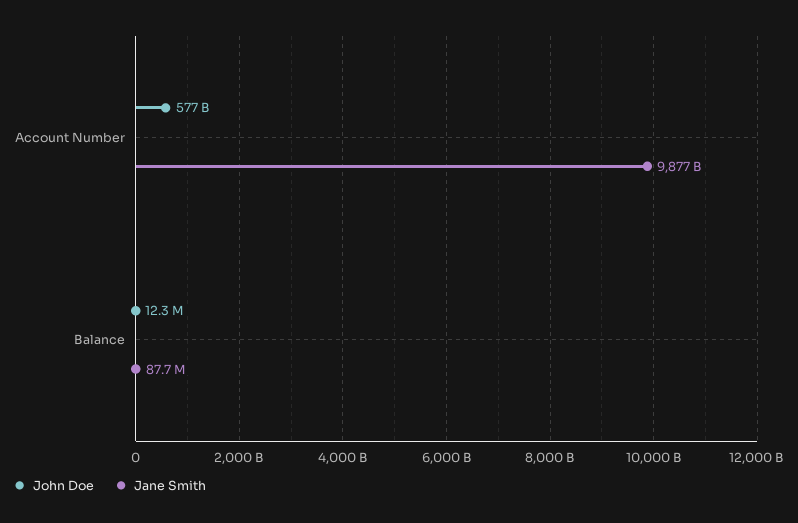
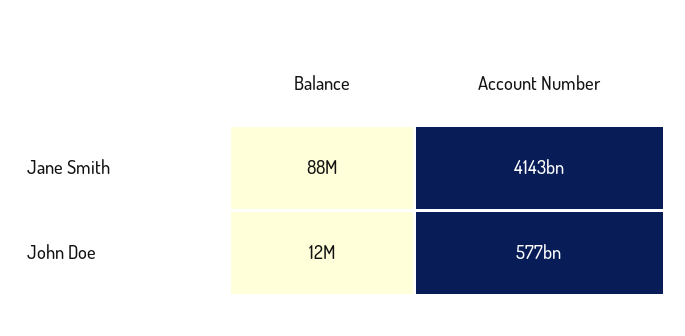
Jane Smith, Account Number: 9877000000000 -> 4143000000000

